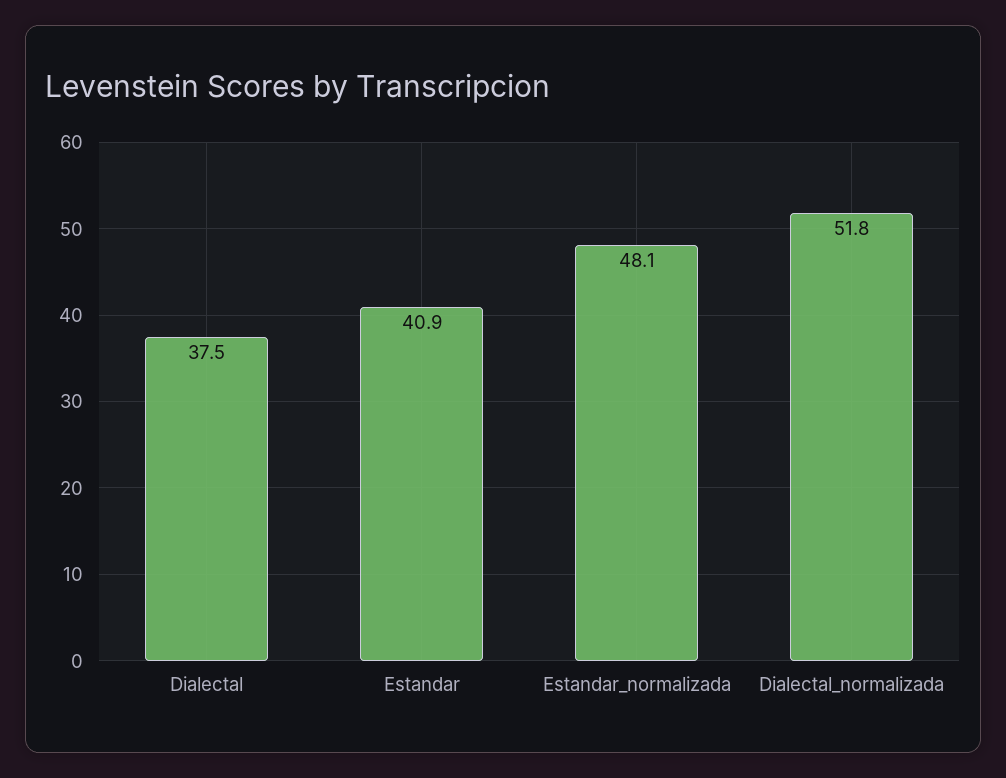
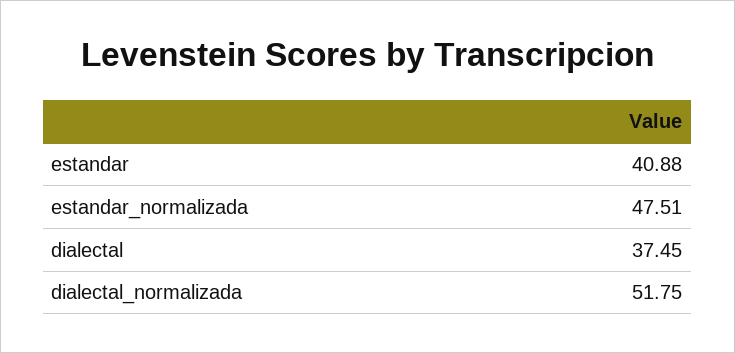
Estandar_normalizada: 48.1 -> 47.51

